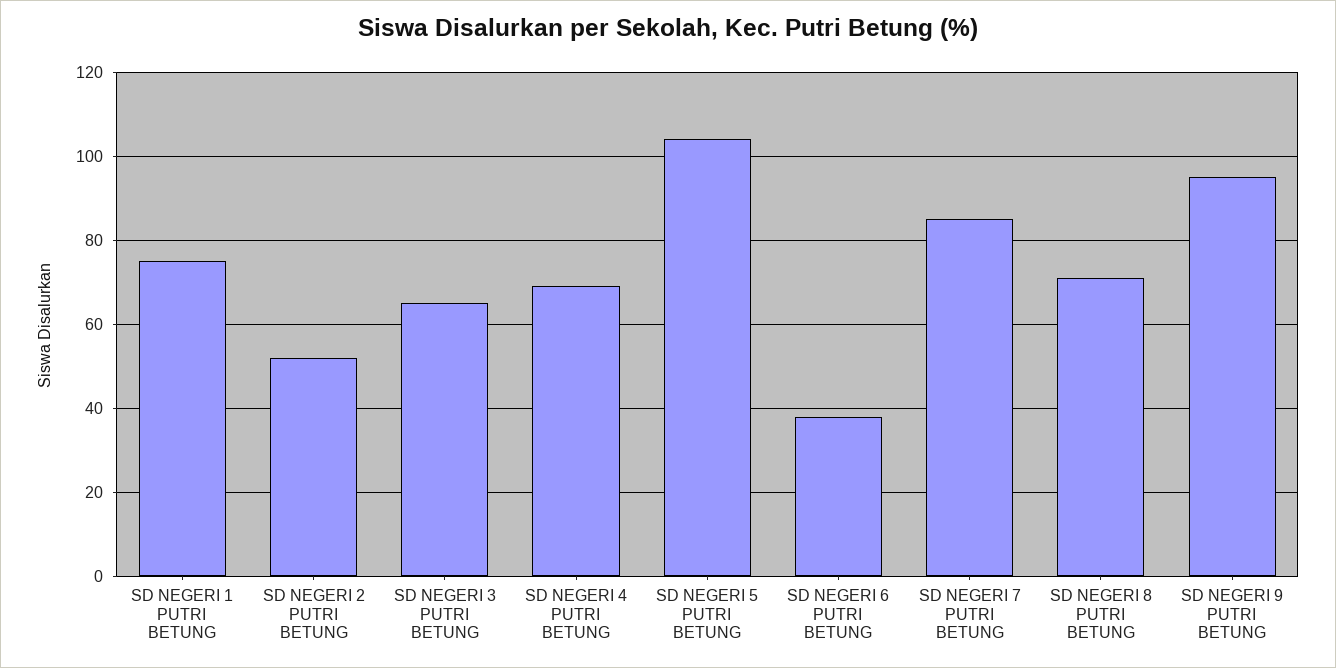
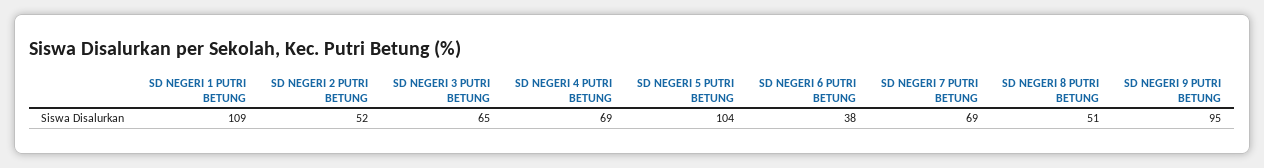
SD NEGERI 1 PUTRI BETUNG: 75 -> 109
SD NEGERI 7 PUTRI BETUNG: 85 -> 69
SD NEGERI 8 PUTRI BETUNG: 70 -> 51

